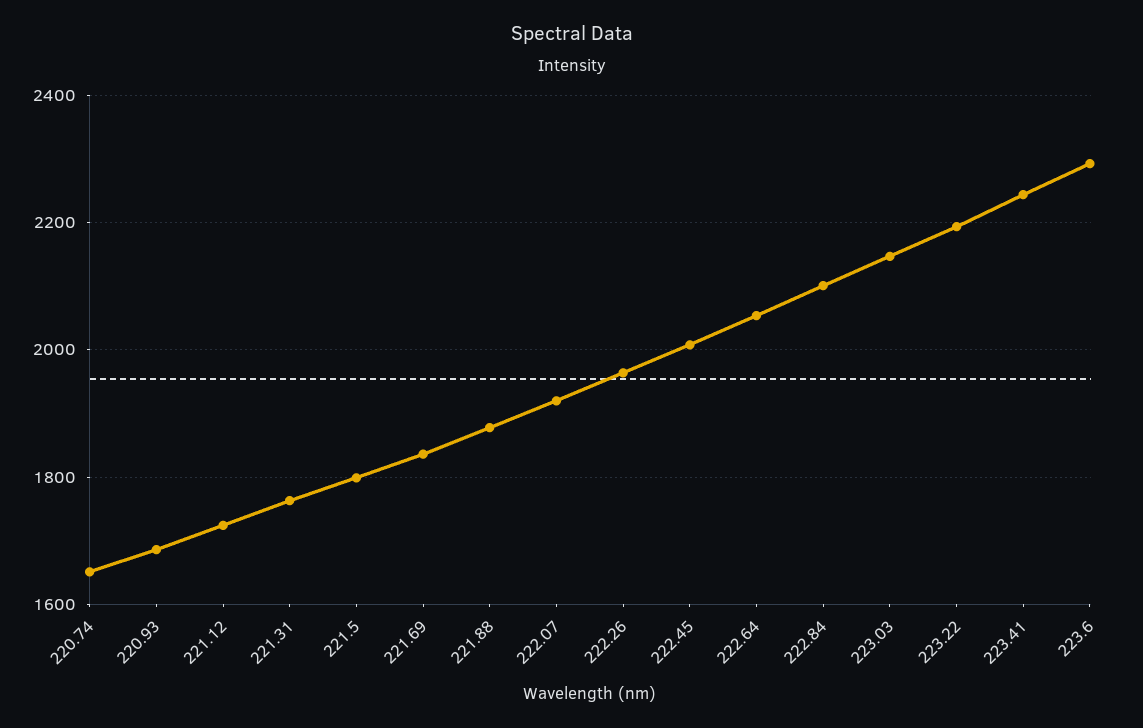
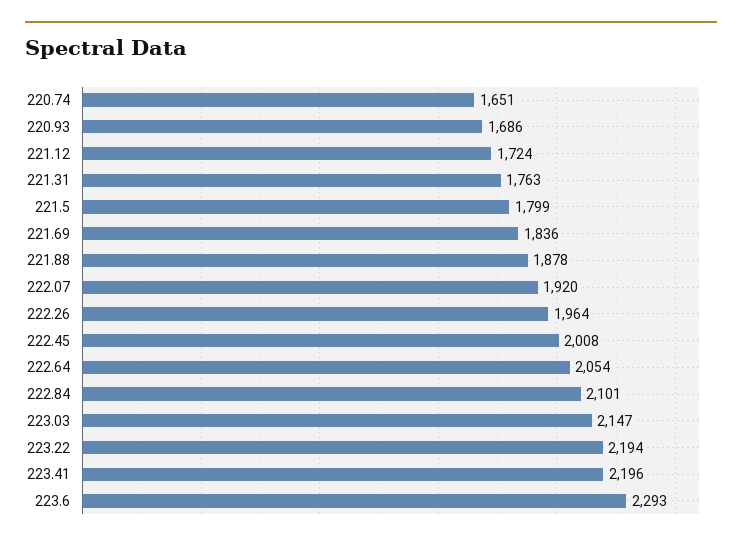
223.41: 2240 -> 2196

